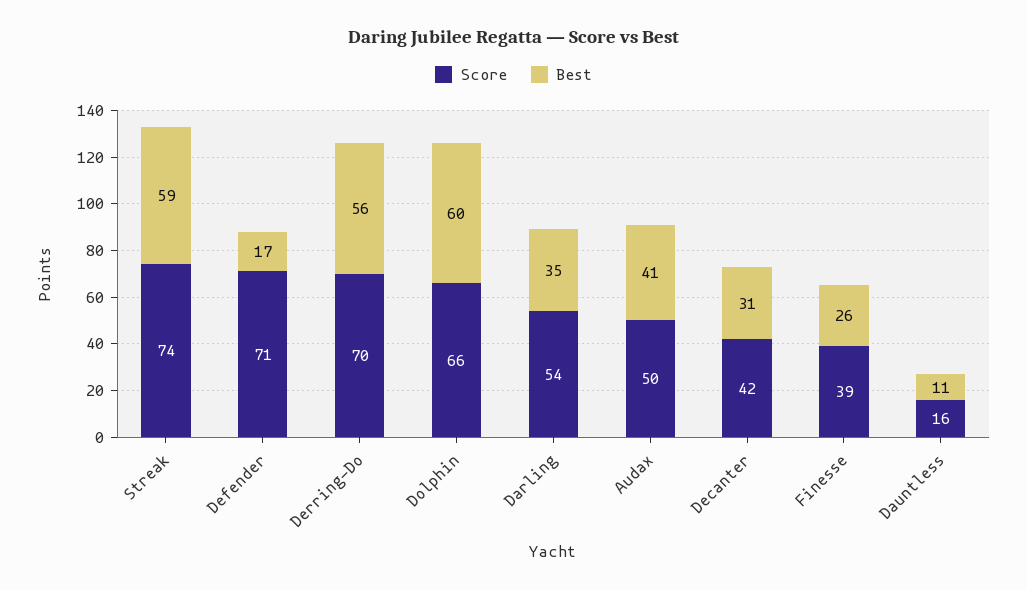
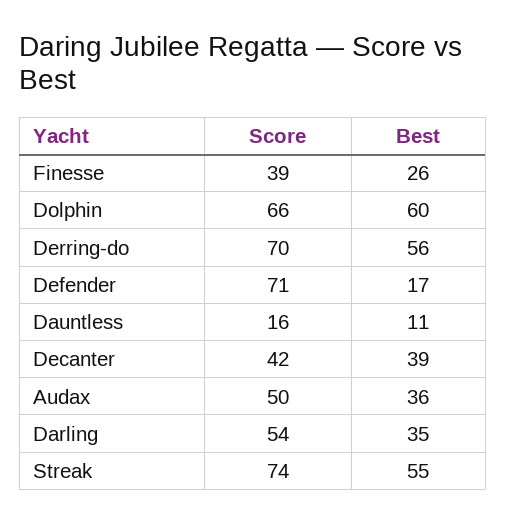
Best, Streak: 59 -> 55
Best, Audax: 41 -> 36
Best, Decanter: 31 -> 39

